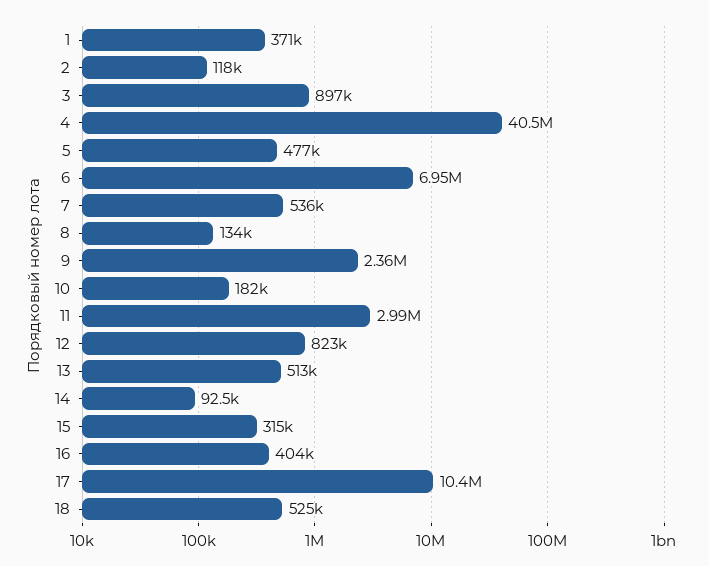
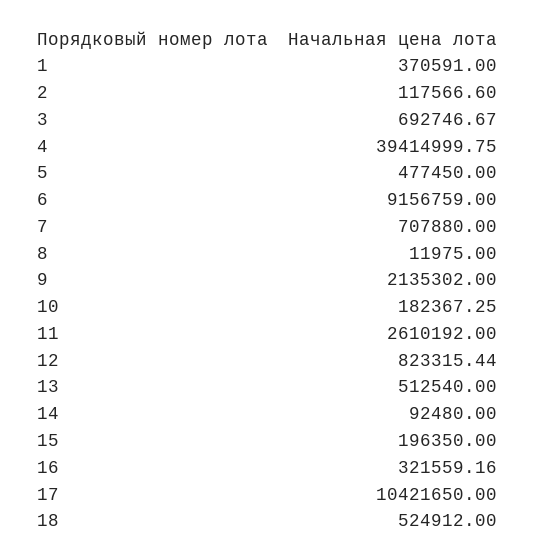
3: 897000 -> 692746.67
4: 40500000 -> 39414999.75
6: 6950000 -> 9156759
7: 536000 -> 707880
8: 134000 -> 11975
9: 2360000 -> 2135302
11: 2990000 -> 2610192
15: 315000 -> 196350
16: 404000 -> 321559.16

